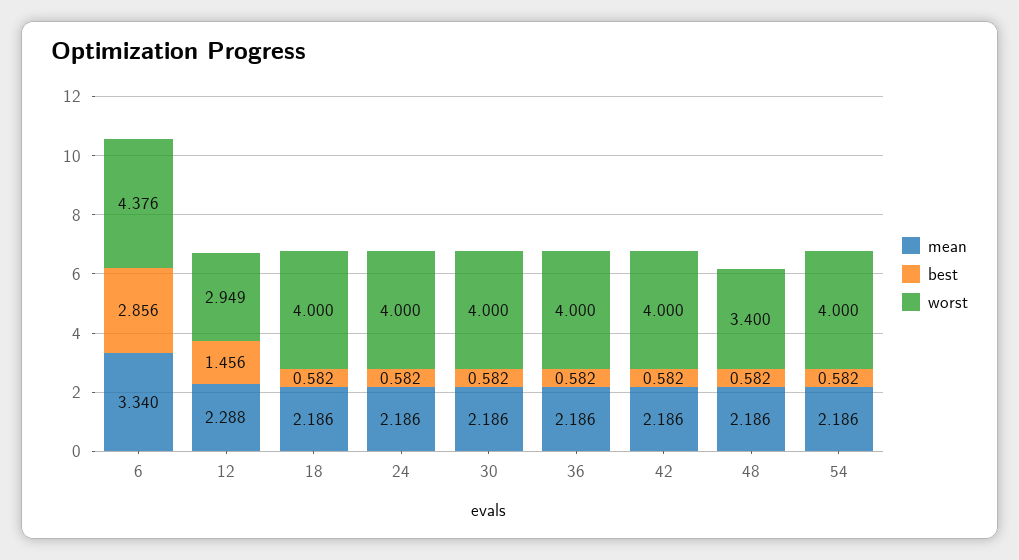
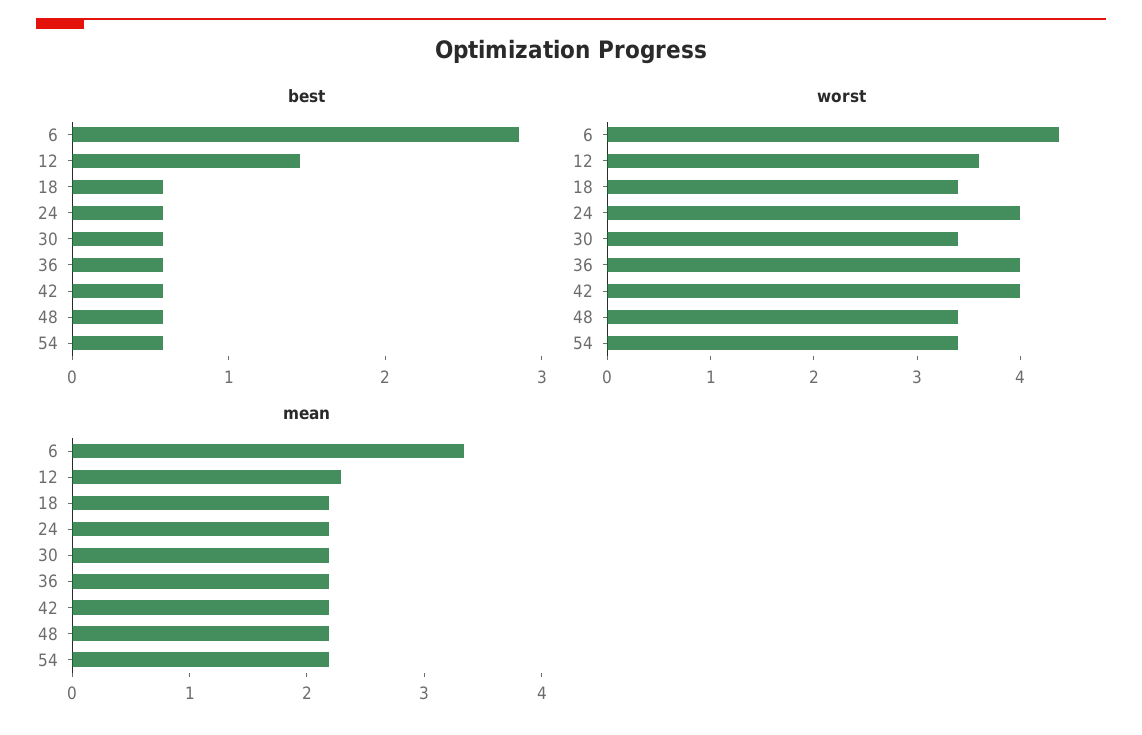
worst, 12: 2.949 -> 3.6
worst, 18: 4 -> 3.4
worst, 30: 4 -> 3.4
worst, 54: 4 -> 3.4

